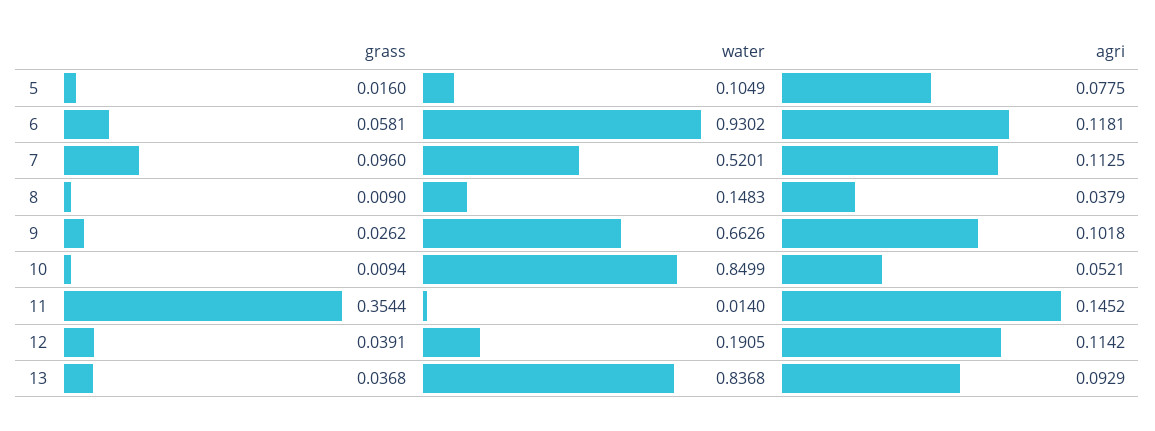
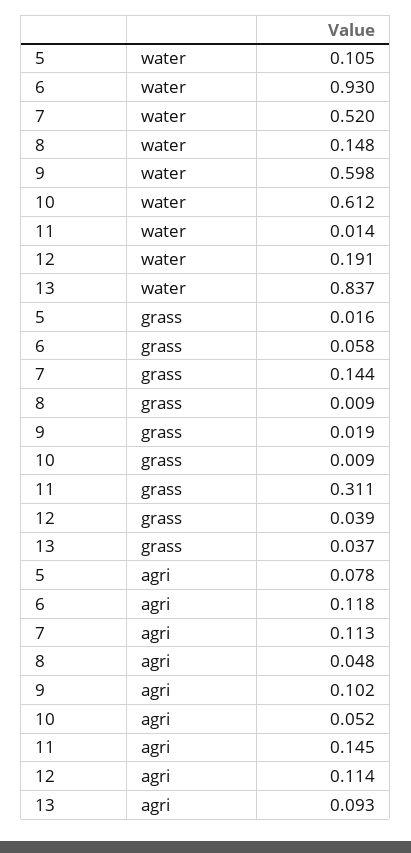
grass, 7: 0.096 -> 0.144
agri, 8: 0.0379 -> 0.048
grass, 9: 0.0262 -> 0.019
water, 9: 0.6626 -> 0.598
water, 10: 0.8499 -> 0.612
grass, 11: 0.3544 -> 0.311

